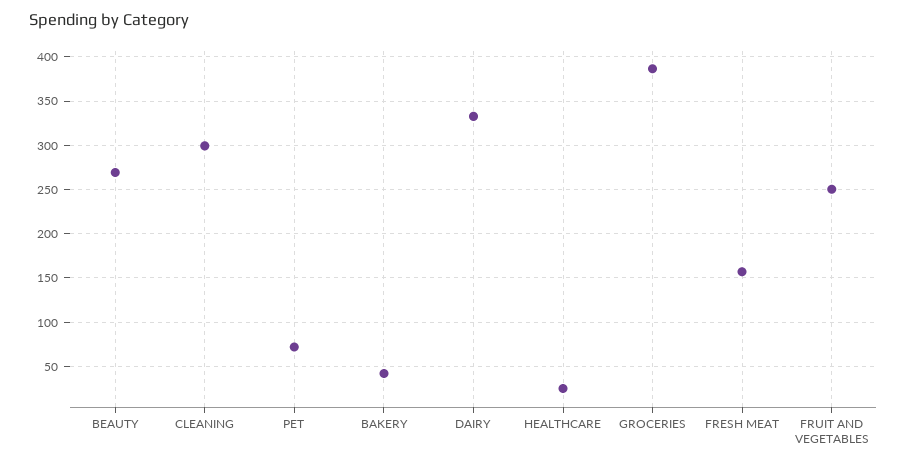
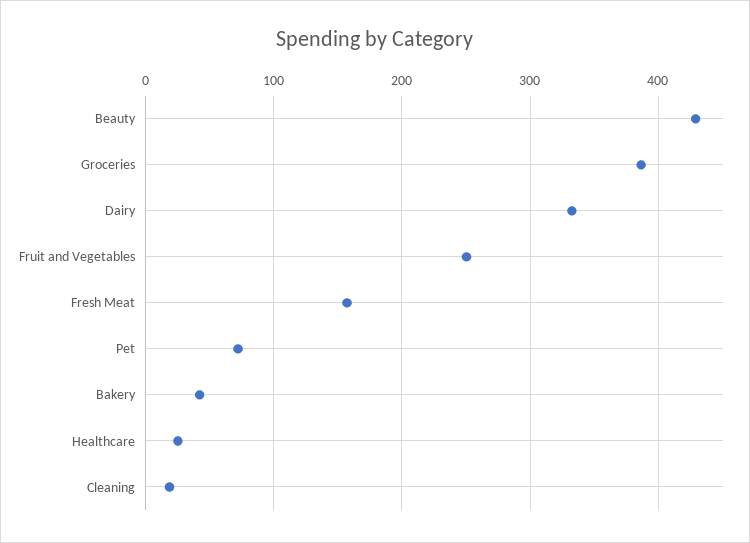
BEAUTY: 270 -> 430
CLEANING: 300 -> 20

